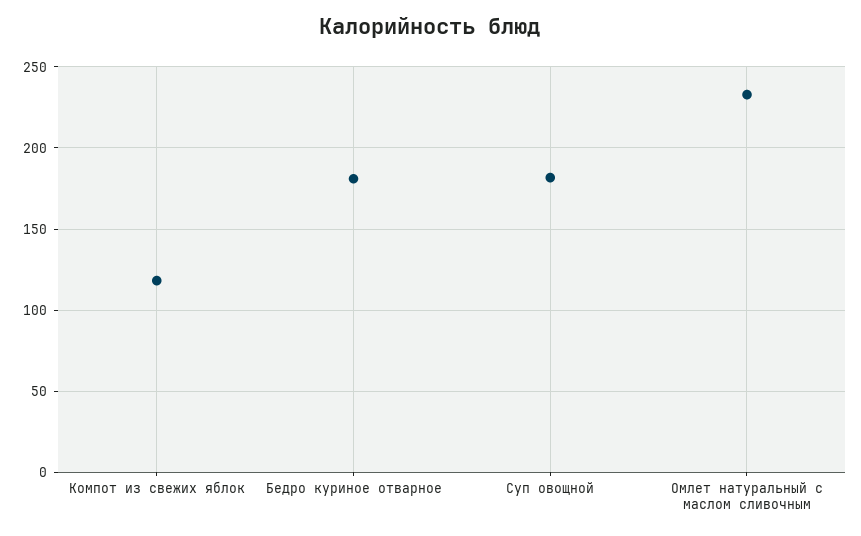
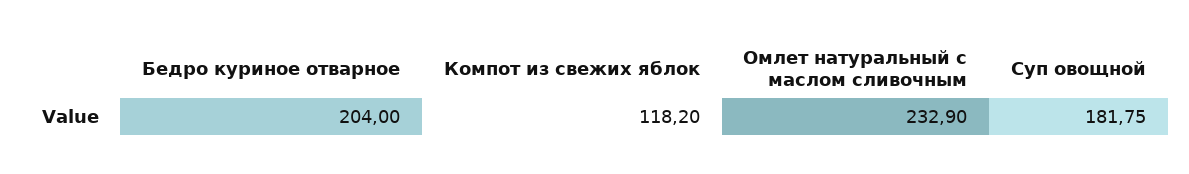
Бедро куриное отварное: 180 -> 204

